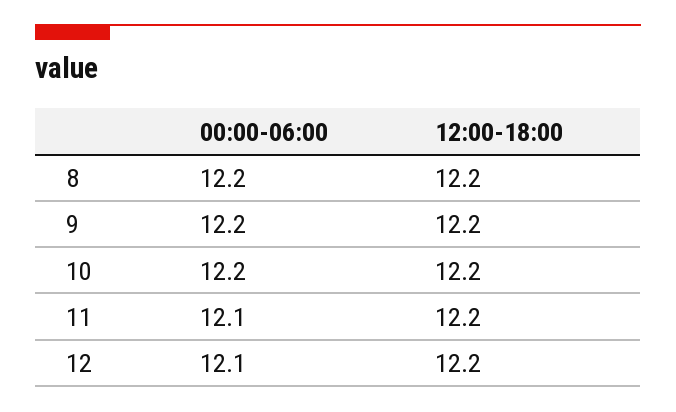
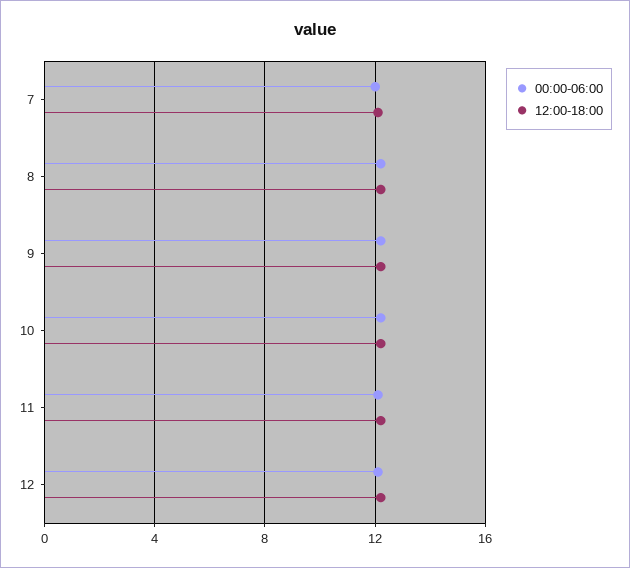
00:00-06:00, 7: none -> 12
12:00-18:00, 7: none -> 12

